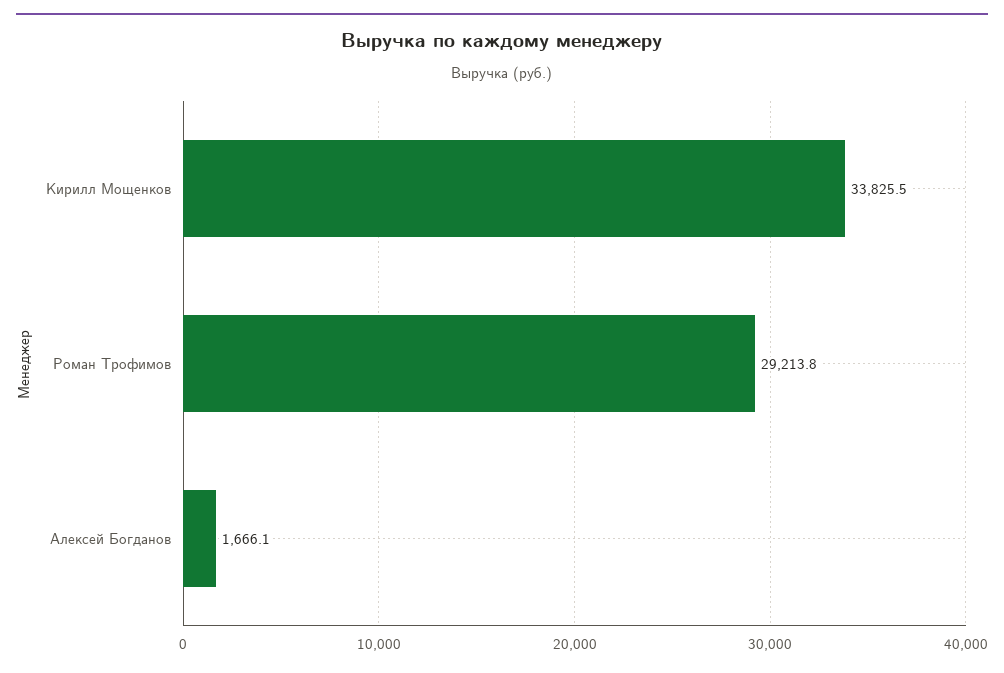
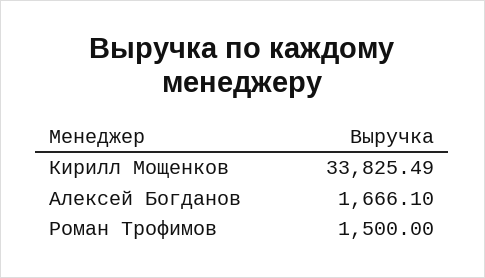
Роман Трофимов: 29213.8 -> 1500

